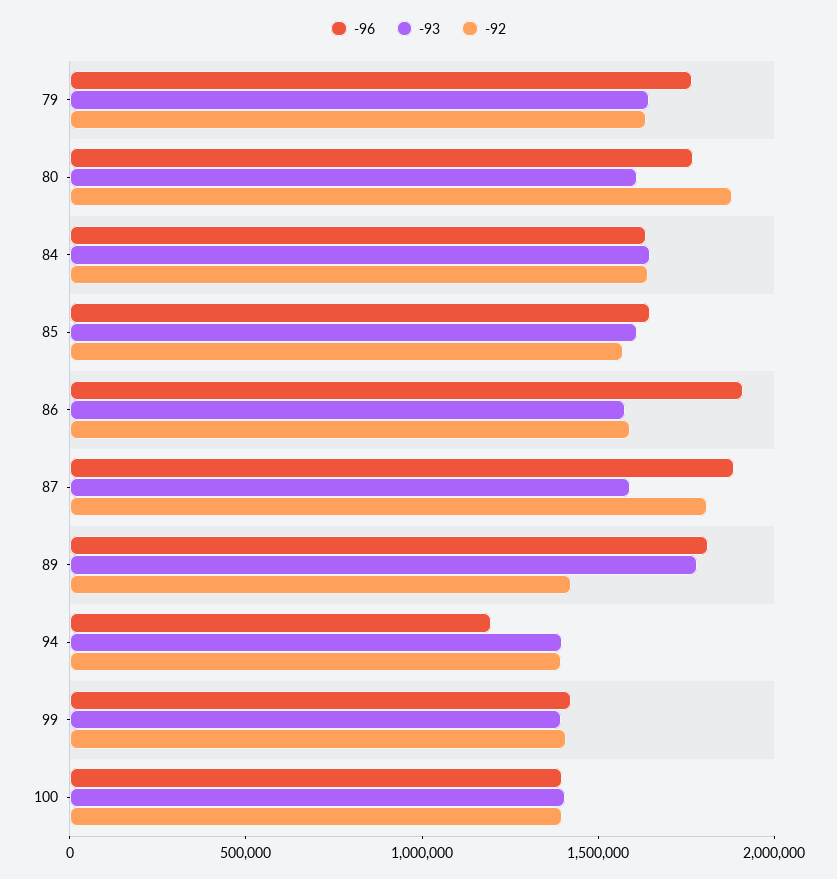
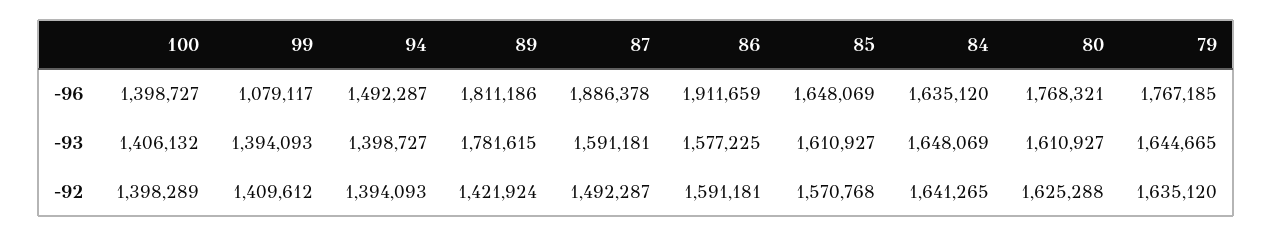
-92, 80: 1900000 -> 1625288
-92, 87: 1800000 -> 1492287
-96, 94: 1200000 -> 1492287
-96, 99: 1400000 -> 1079117

